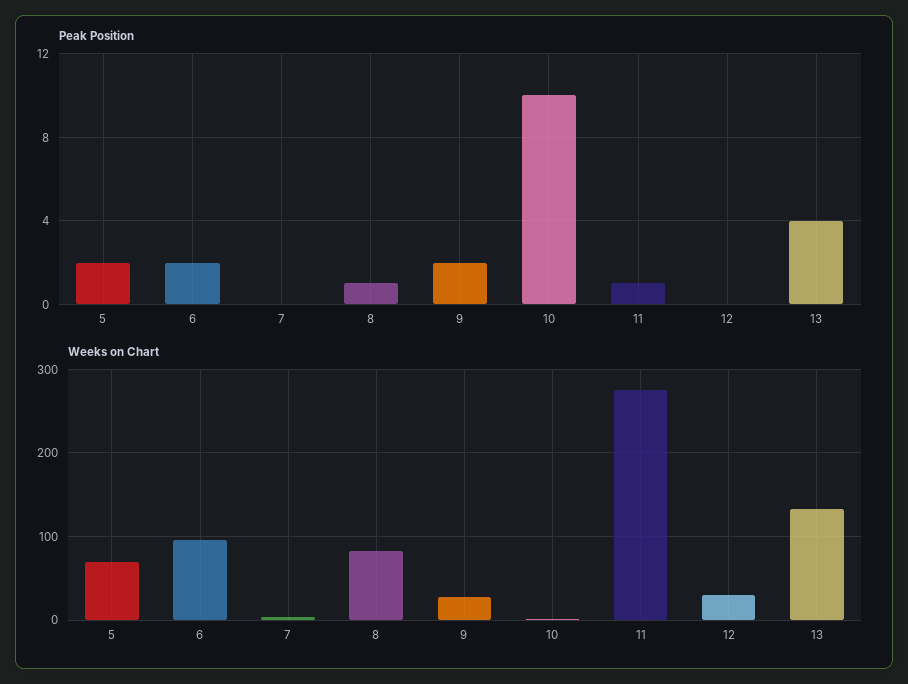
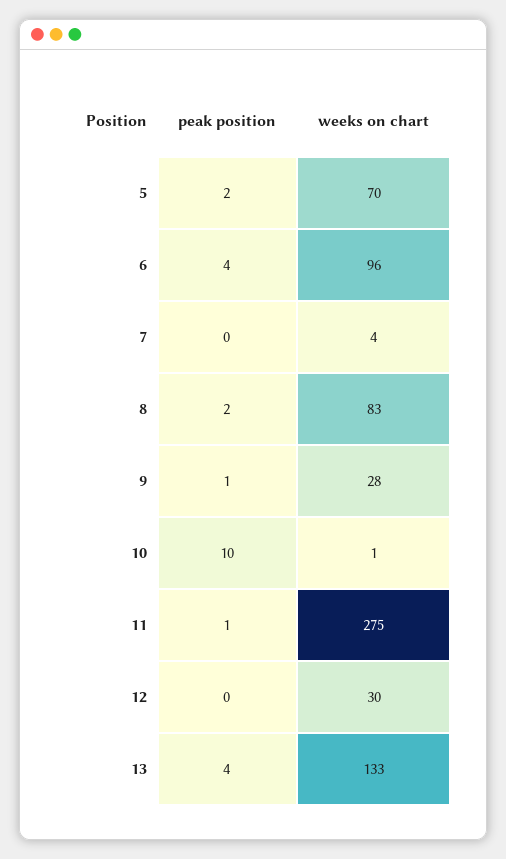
Peak Position, 6: 2 -> 4
Peak Position, 8: 1 -> 2
Peak Position, 9: 2 -> 1

